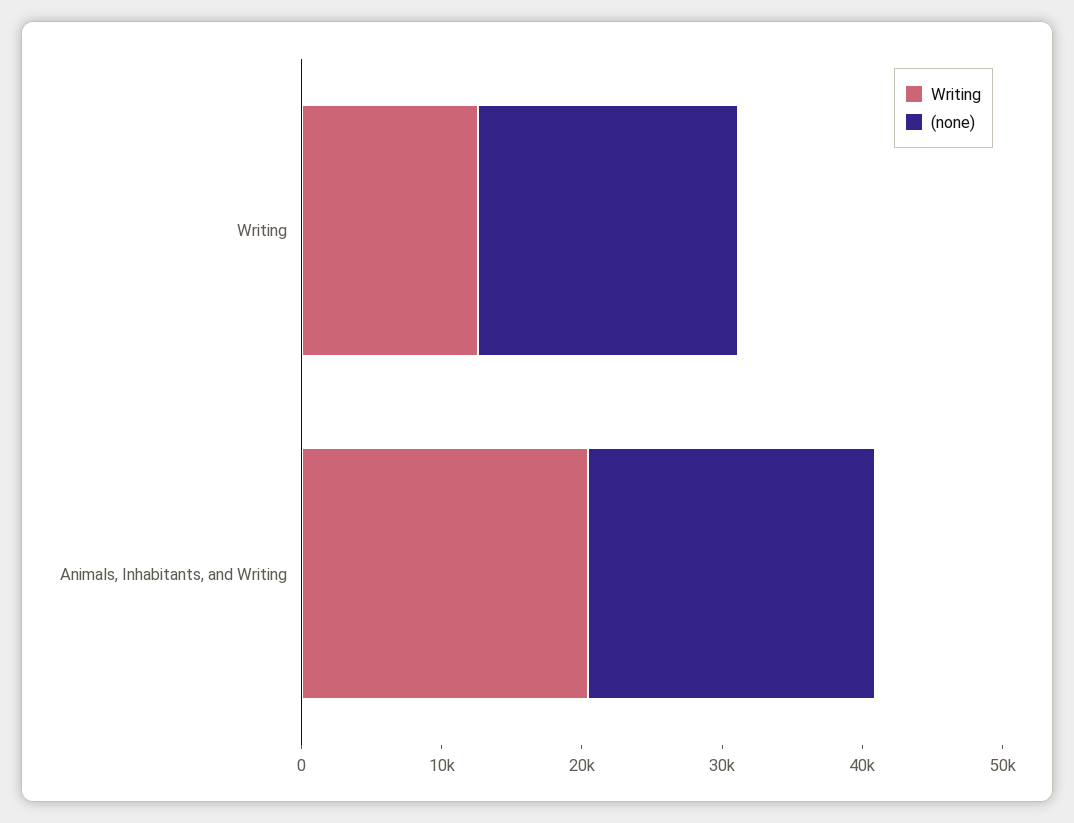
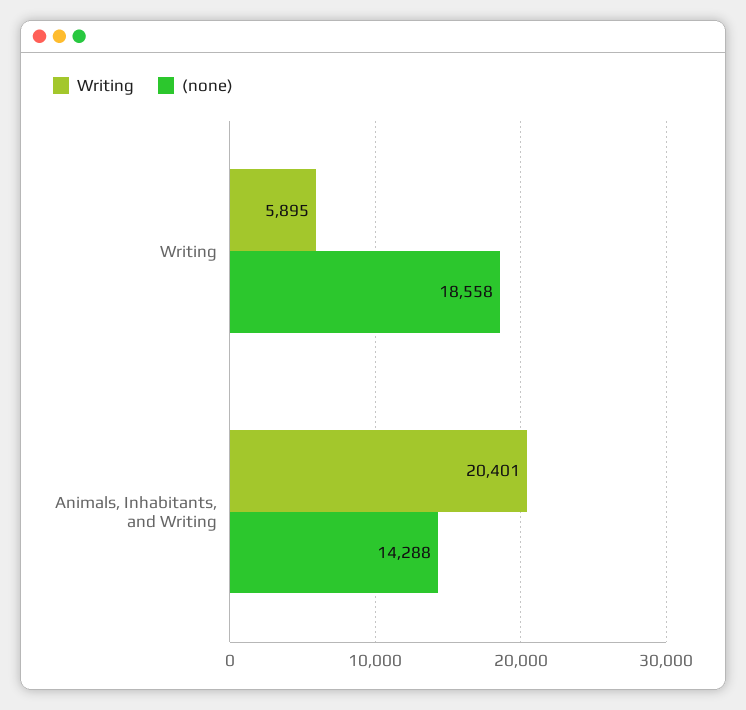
Writing, Writing: 12000 -> 5895
(none), Animals, Inhabitants, and Writing: 20000 -> 14288

